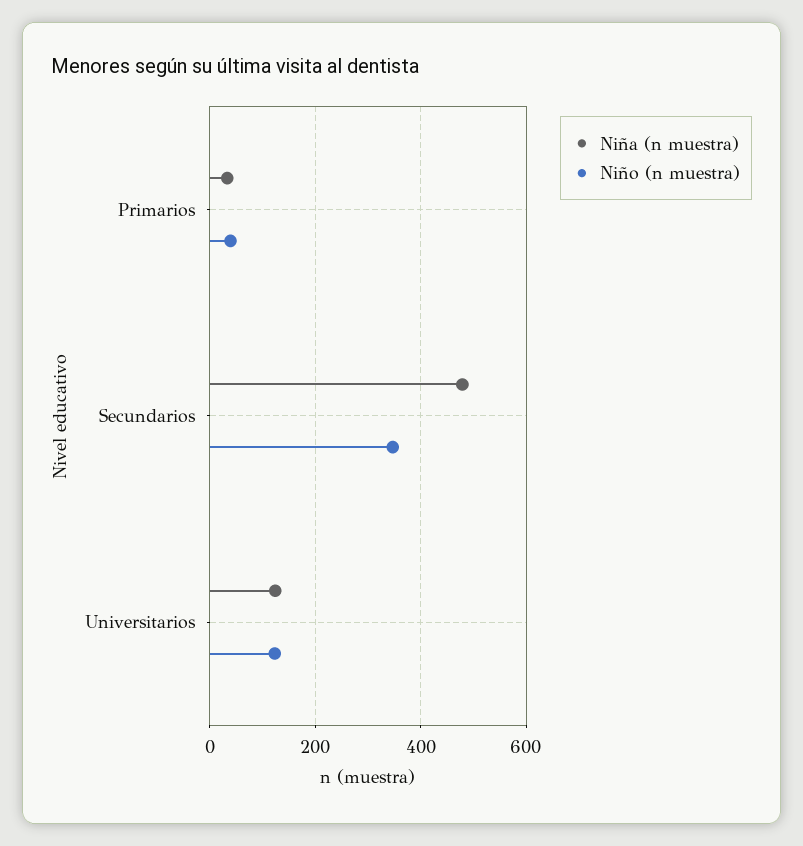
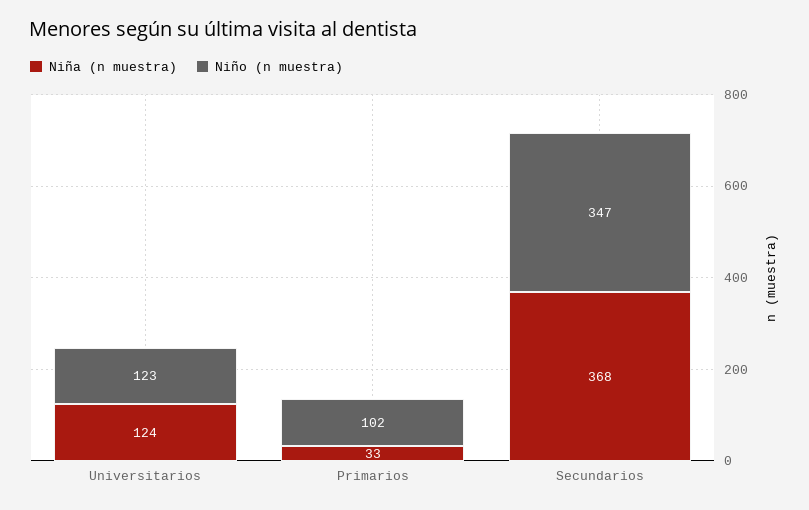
Niño (n muestra), Primarios: 40 -> 102
Niña (n muestra), Secundarios: 480 -> 368

